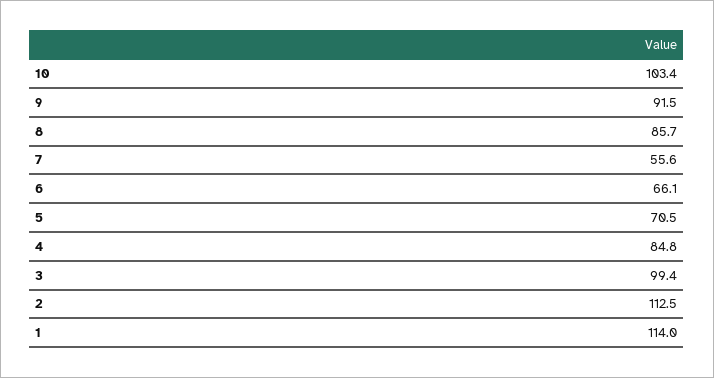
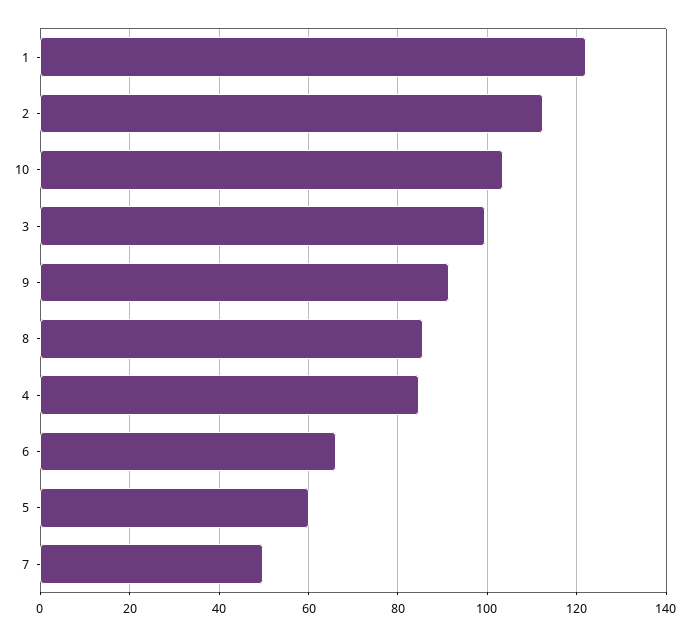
7: 55.6 -> 50
5: 70.5 -> 60
1: 114 -> 122

